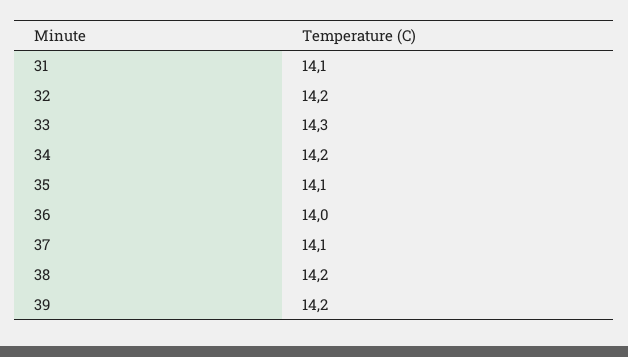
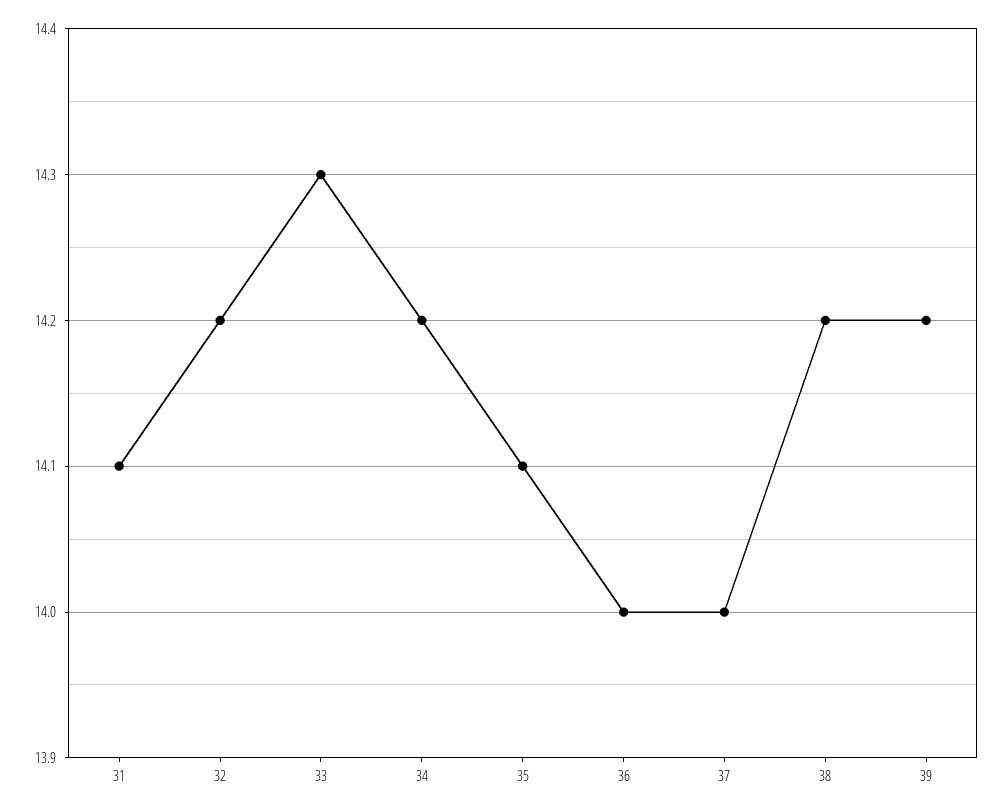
37: 14.1 -> 14

